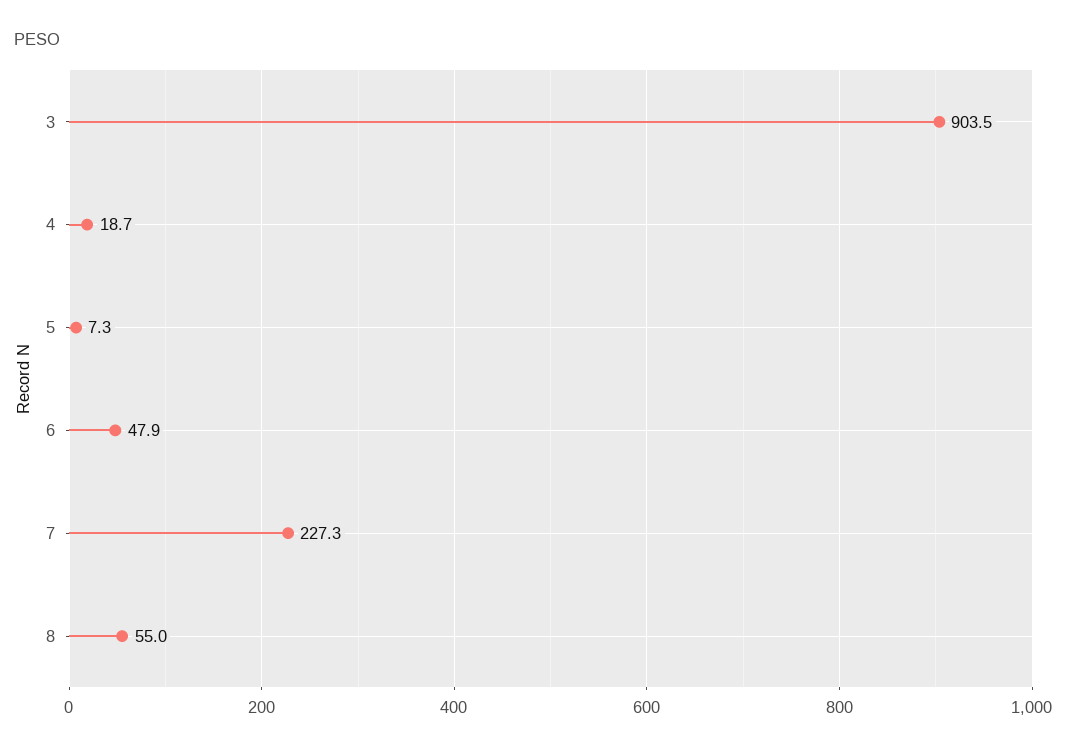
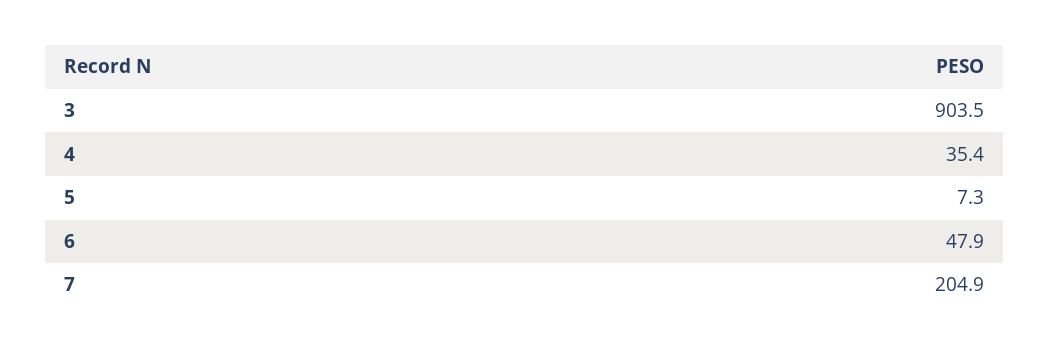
4: 18.7 -> 35.4
7: 227.3 -> 204.9
8: 55 -> none

